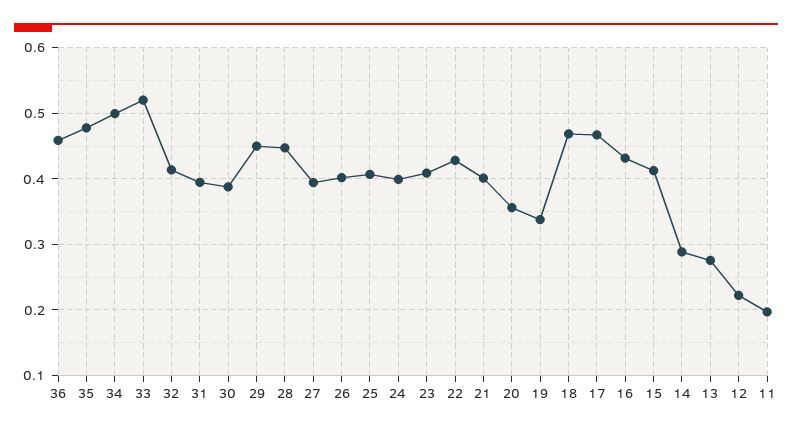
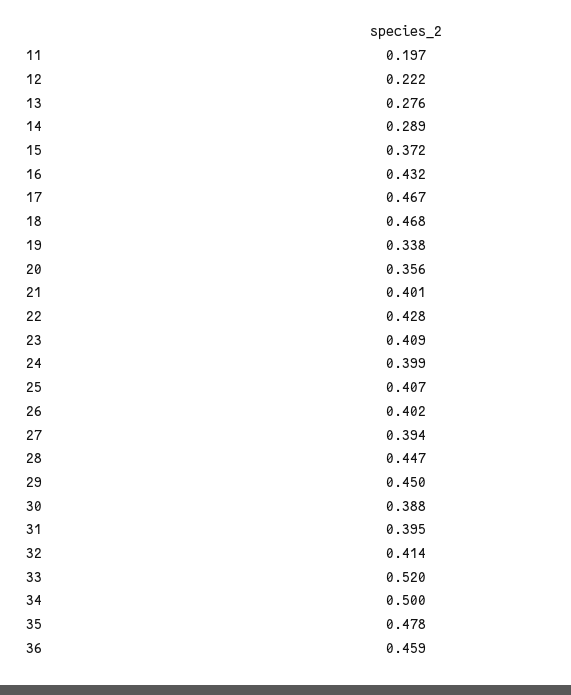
15: 0.41 -> 0.372

